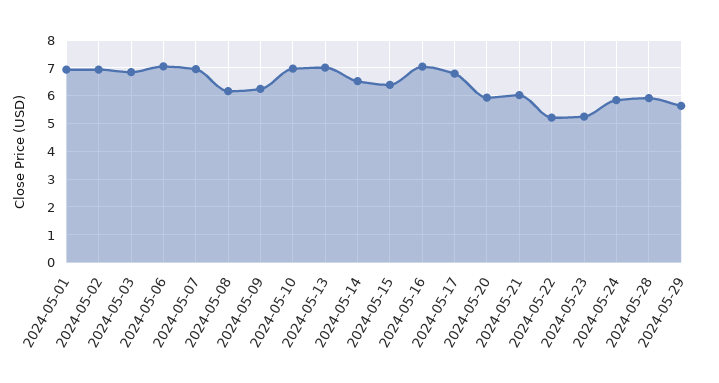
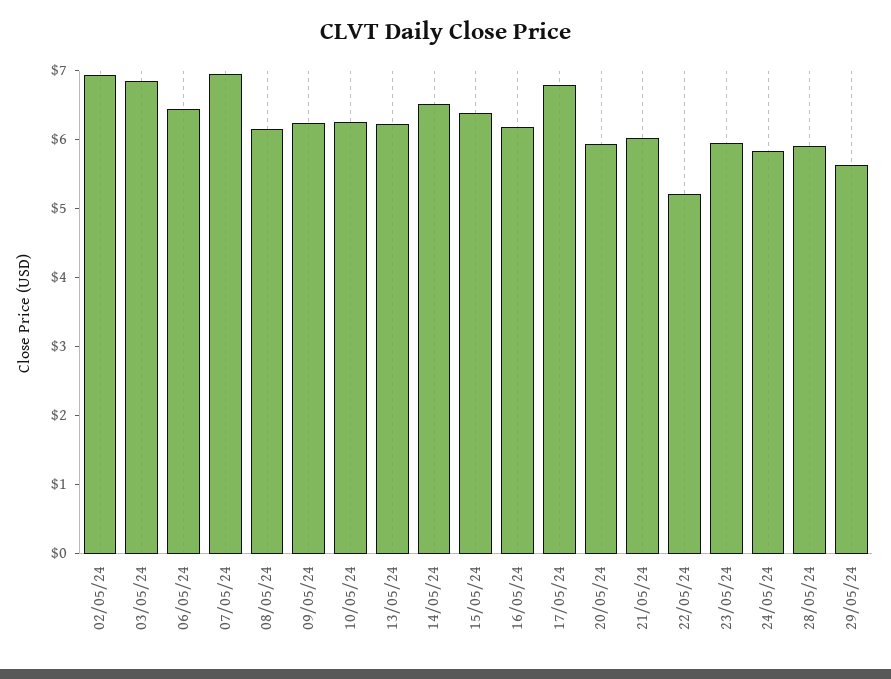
2024-05-01: 7 -> none
2024-05-06: 7 -> 6.4
2024-05-10: 7 -> 6.2
2024-05-13: 7 -> 6.2
2024-05-16: 7 -> 6.2
2024-05-23: 5.25 -> 6

